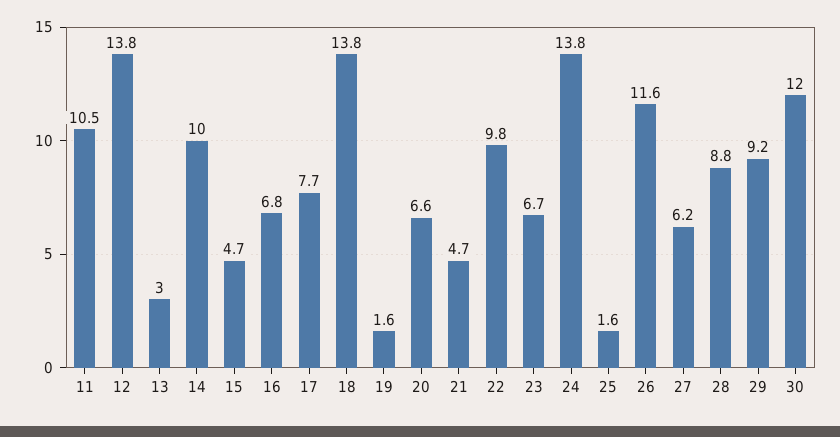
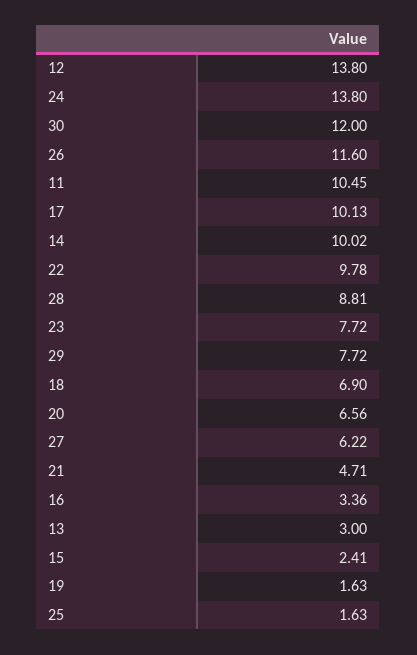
15: 4.7 -> 2.41
16: 6.8 -> 3.36
17: 7.7 -> 10.13
18: 13.8 -> 6.9
23: 6.7 -> 7.72
29: 9.2 -> 7.72

